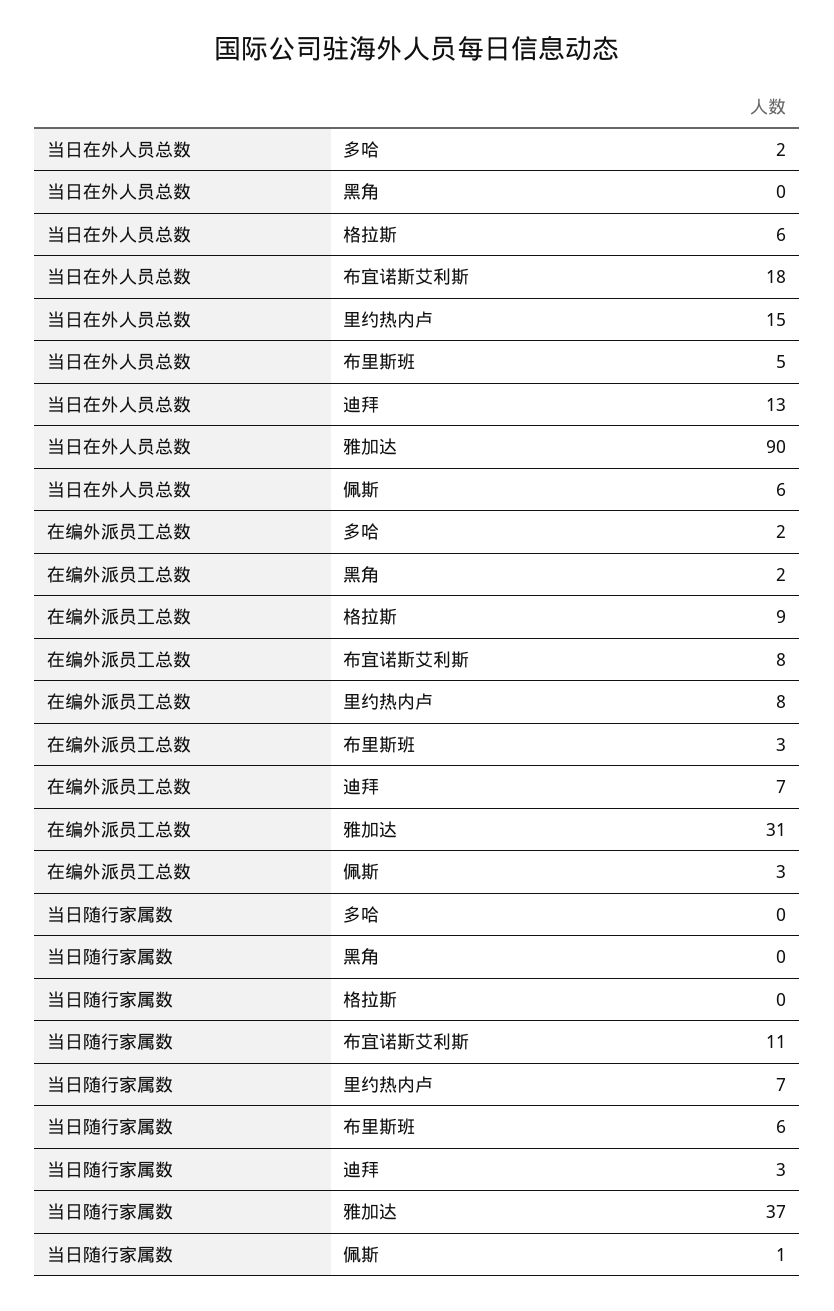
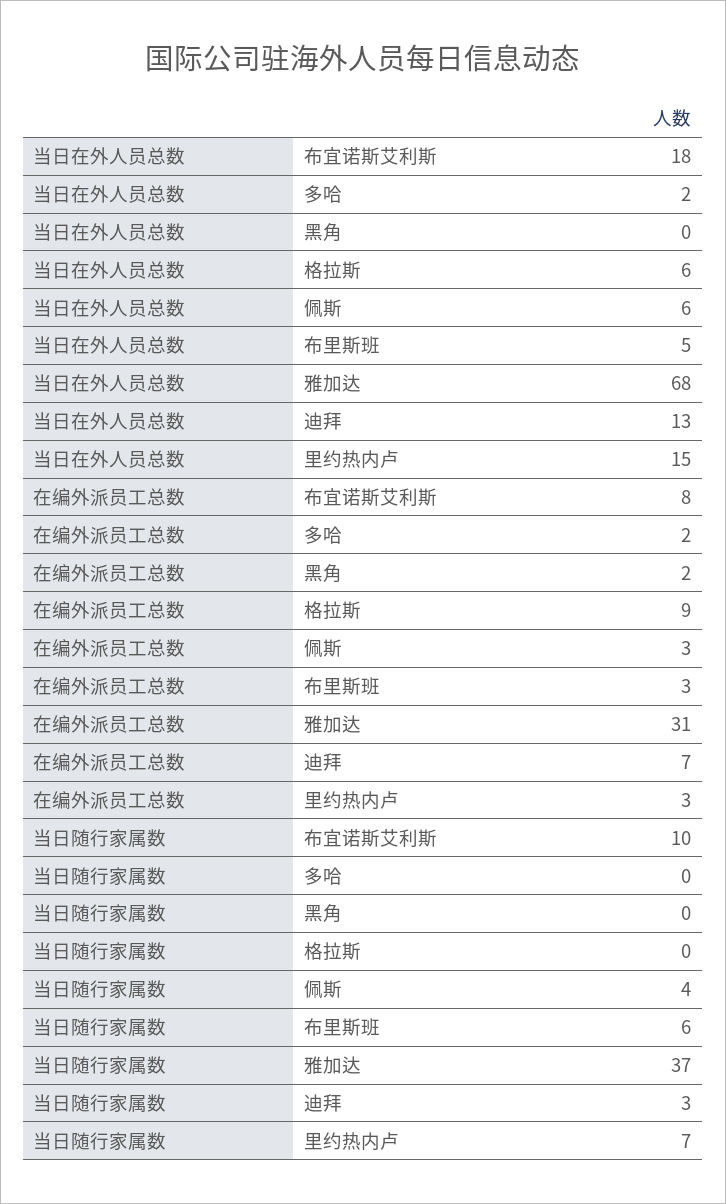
当日在外人员总数, 雅加达: 90 -> 68
在编外派员工总数, 里约热内卢: 8 -> 3
当日随行家属数, 布宜诺斯艾利斯: 11 -> 10
当日随行家属数, 佩斯: 1 -> 4

